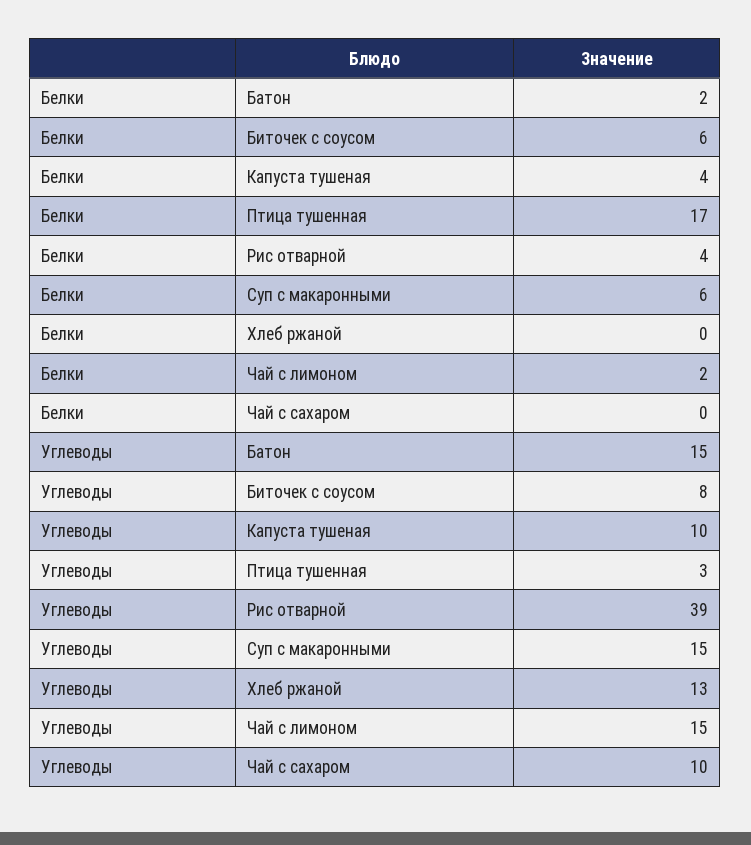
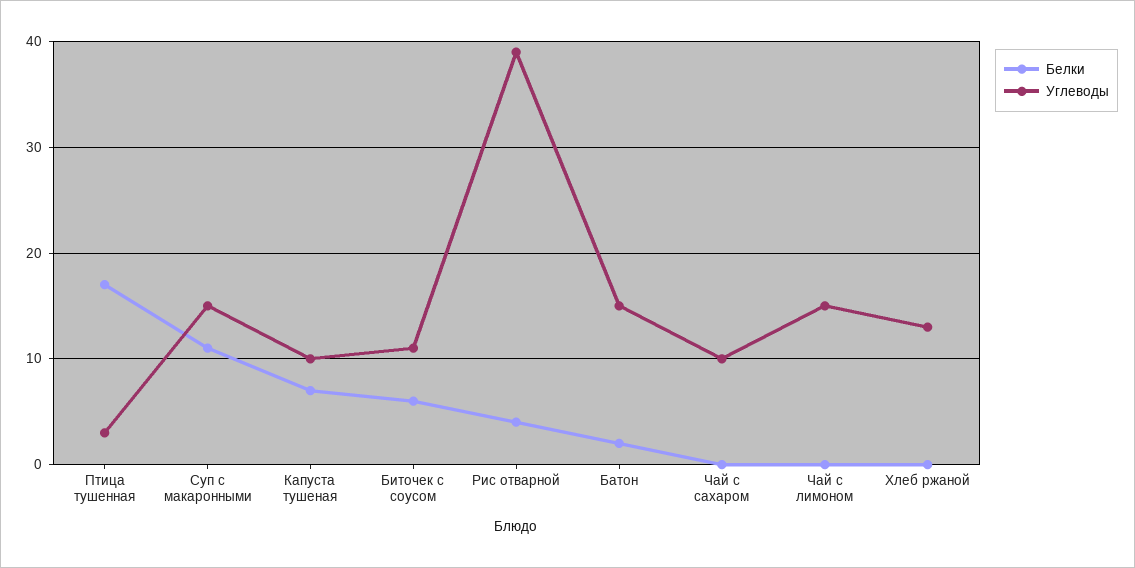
Белки, Капуста тушеная: 4 -> 7
Белки, Суп с макаронными: 6 -> 11
Белки, Чай с лимоном: 2 -> 0
Углеводы, Биточек с соусом: 8 -> 11

